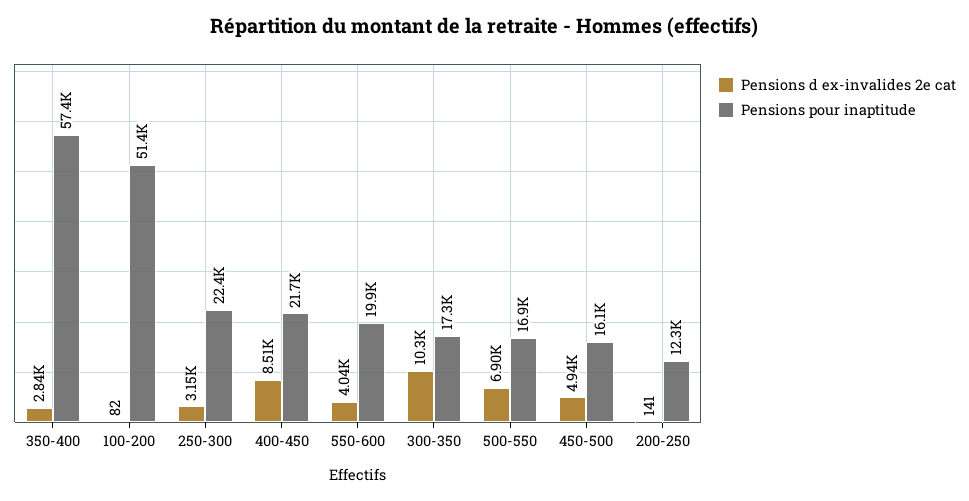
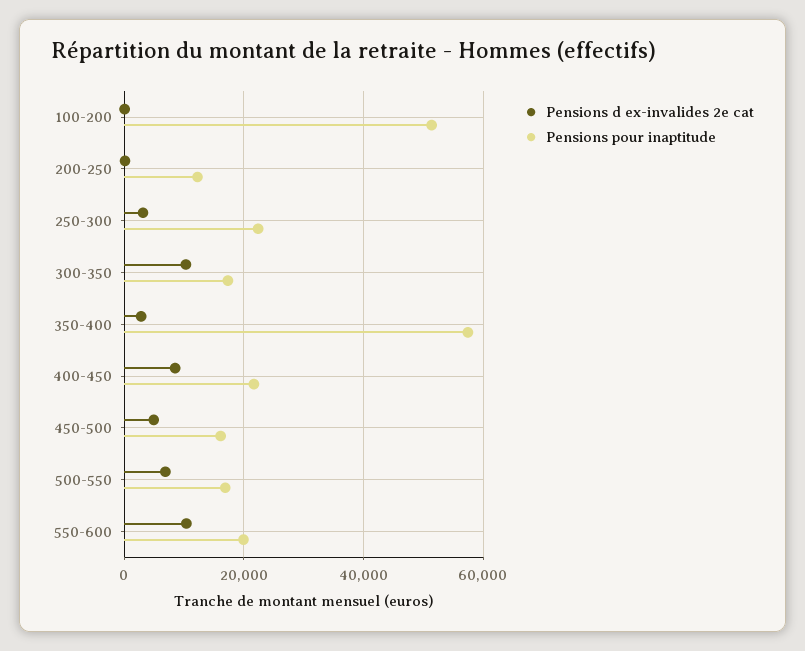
Pensions d ex-invalides 2e cat, 550-600: 4040 -> 10000

